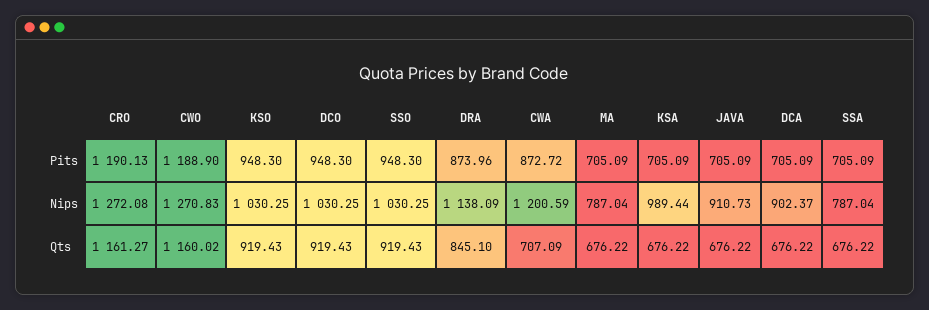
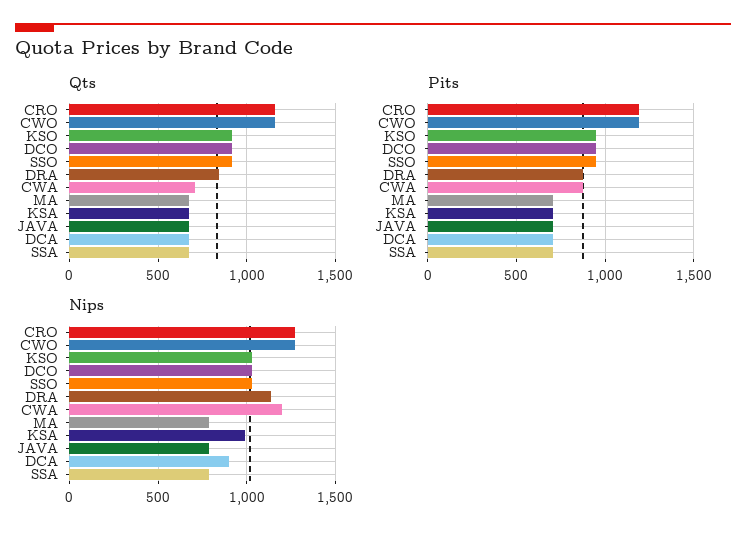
Nips, JAVA: 910.73 -> 800

